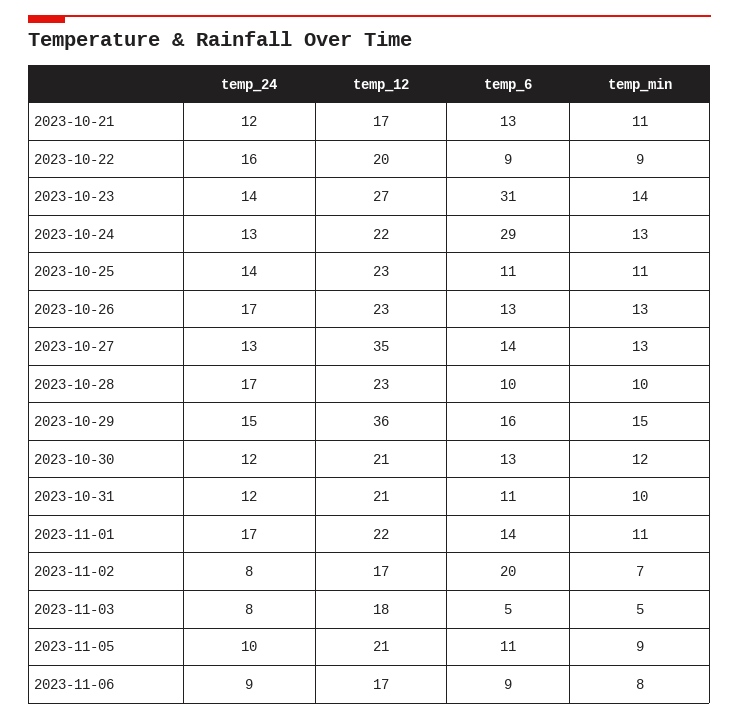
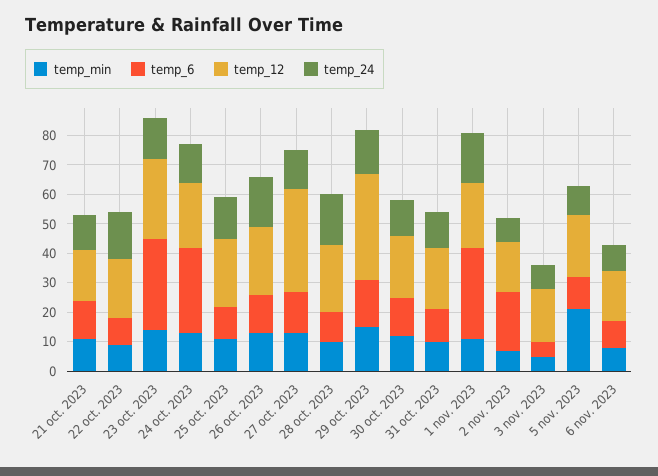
temp_6, 2023-11-01: 14 -> 30
temp_min, 2023-11-05: 9 -> 20

